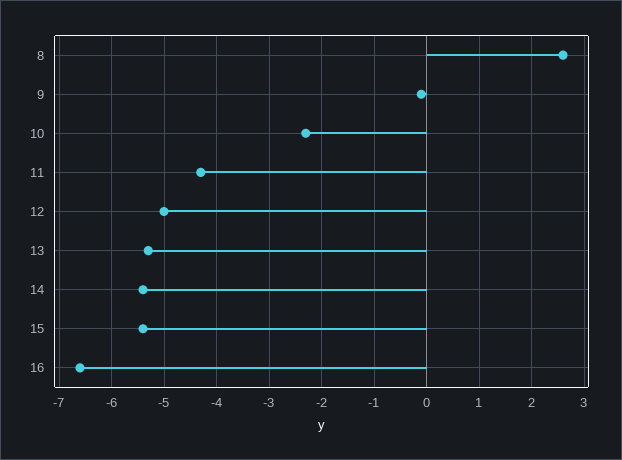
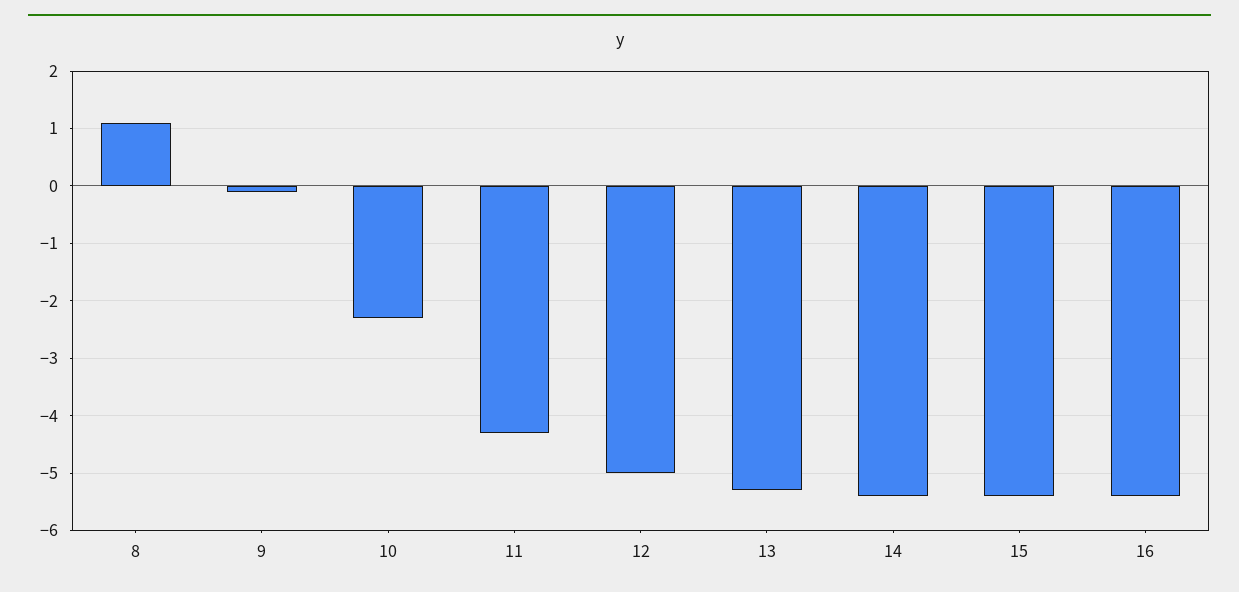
8: 2.5 -> 1
16: -6.5 -> -5.5

